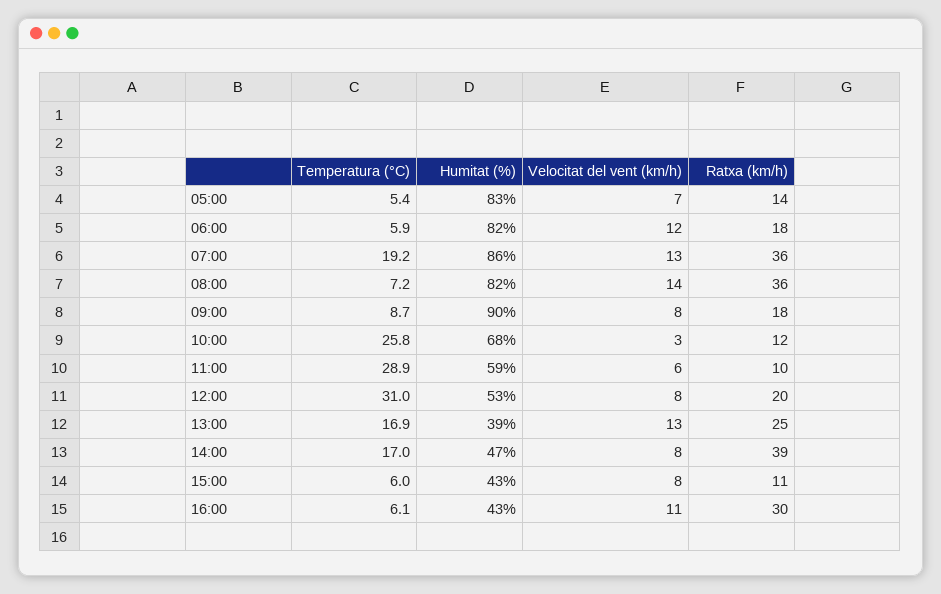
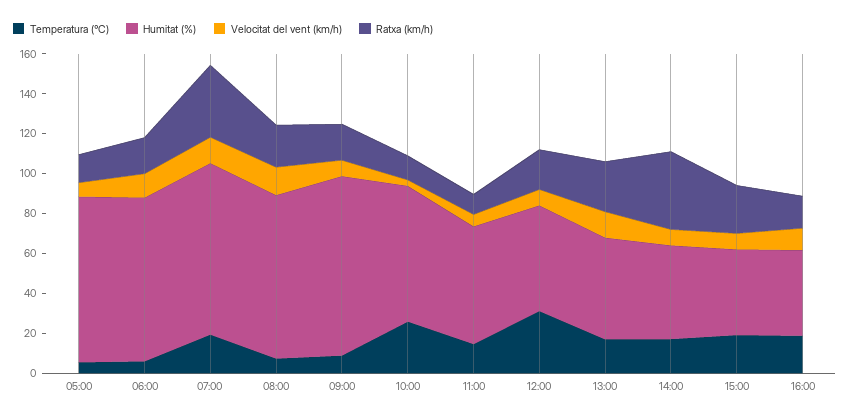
Ratxa (km/h), 08:00: 36 -> 20
Temperatura (°C), 11:00: 28.9 -> 15
Humitat (%), 13:00: 39 -> 50
Temperatura (°C), 15:00: 6 -> 20
Ratxa (km/h), 15:00: 11 -> 25
Temperatura (°C), 16:00: 6.1 -> 20
Ratxa (km/h), 16:00: 30 -> 15

